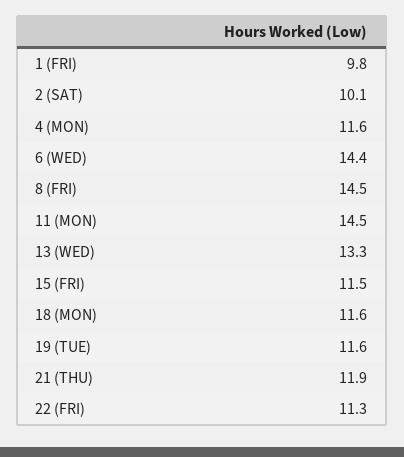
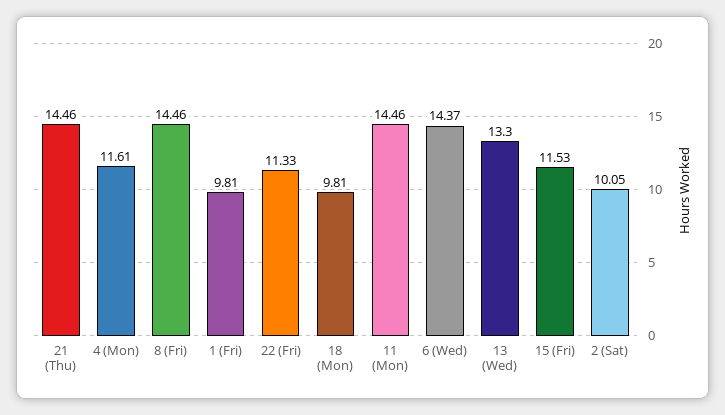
18 (MON): 11.6 -> 9.81
19 (TUE): 11.6 -> none
21 (THU): 11.9 -> 14.46

